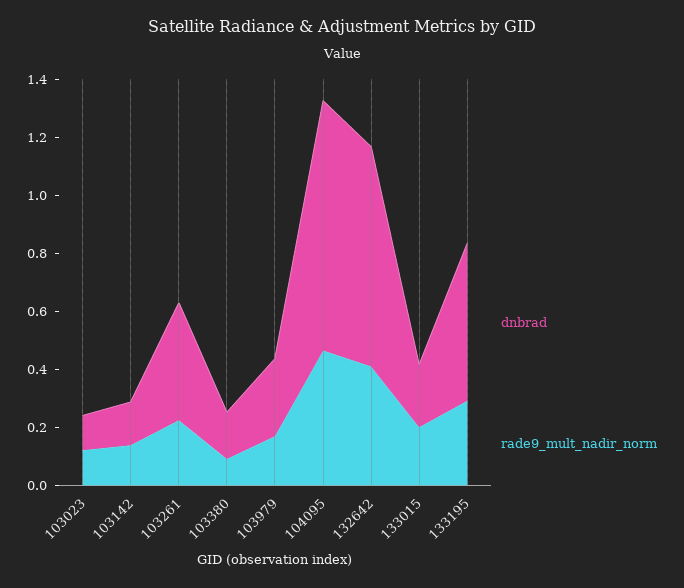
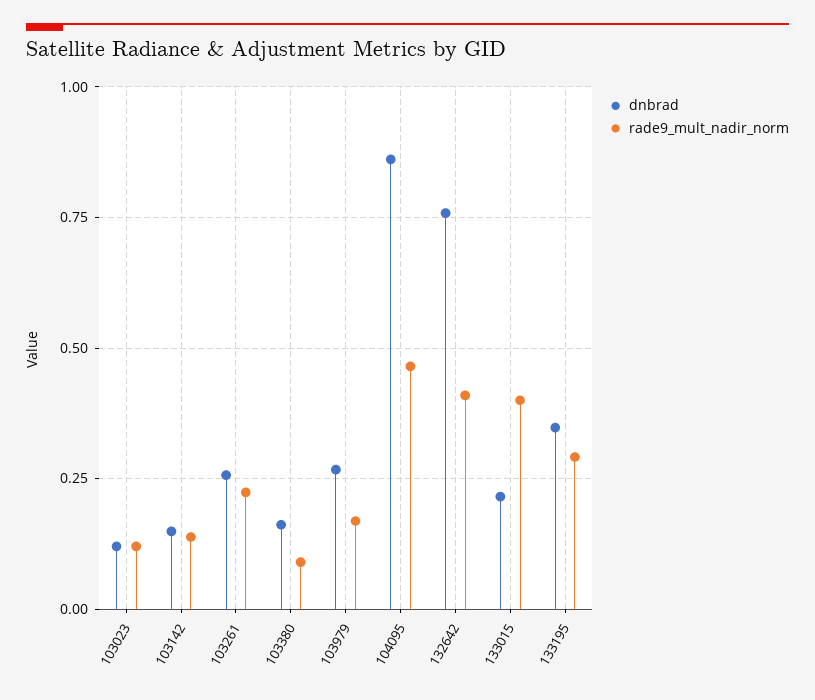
dnbrad, 103261: 0.4 -> 0.25
rade9_mult_nadir_norm, 133015: 0.2 -> 0.4
dnbrad, 133195: 0.55 -> 0.35

